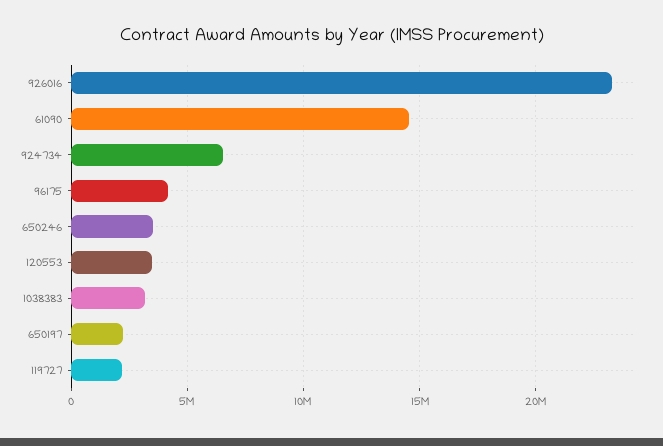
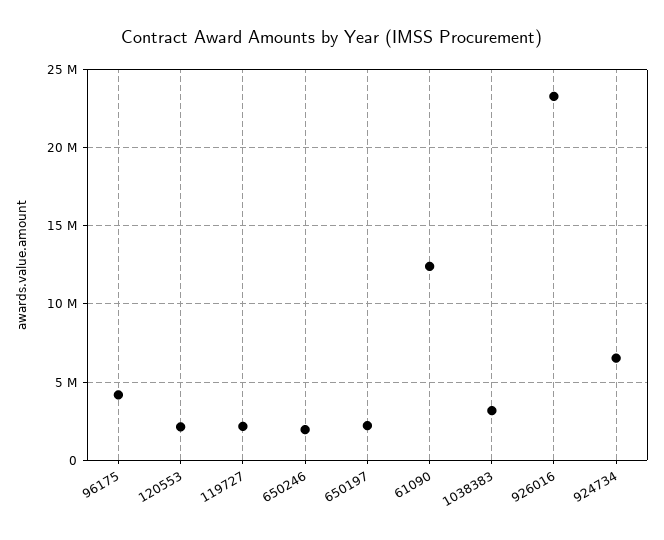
61090: 14500000 -> 12500000
650246: 3500000 -> 2000000
120553: 3500000 -> 2000000

